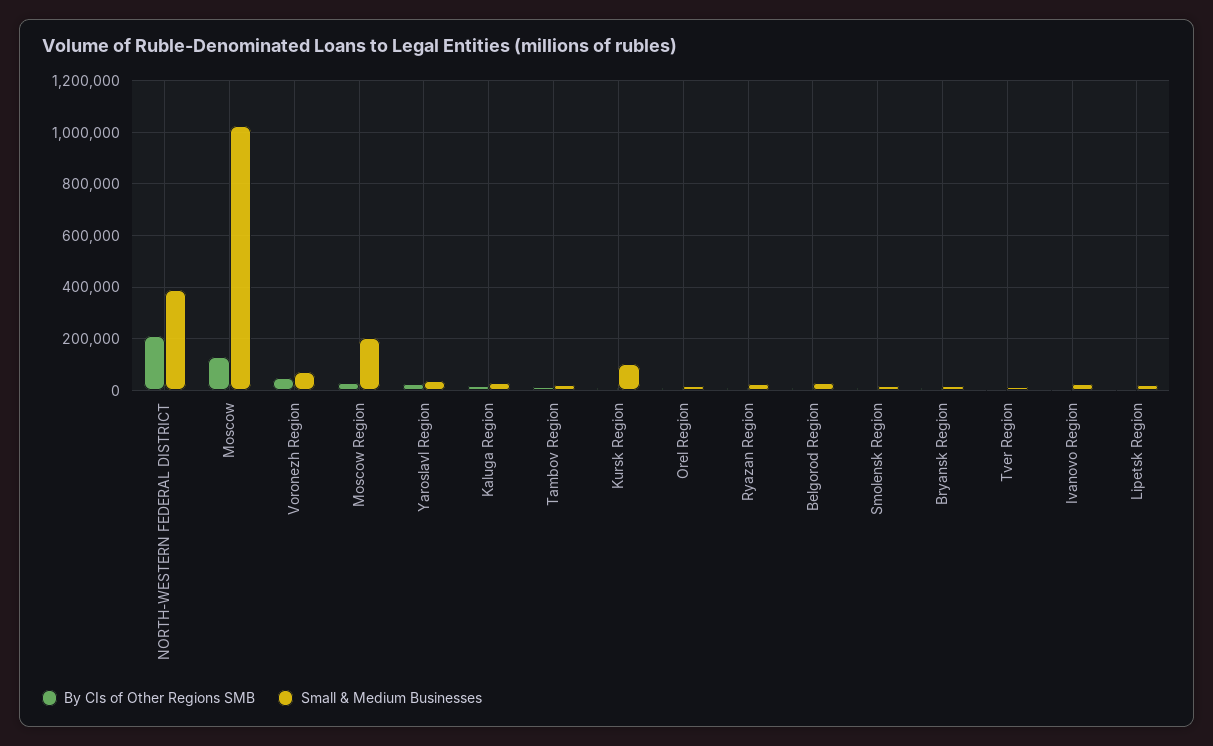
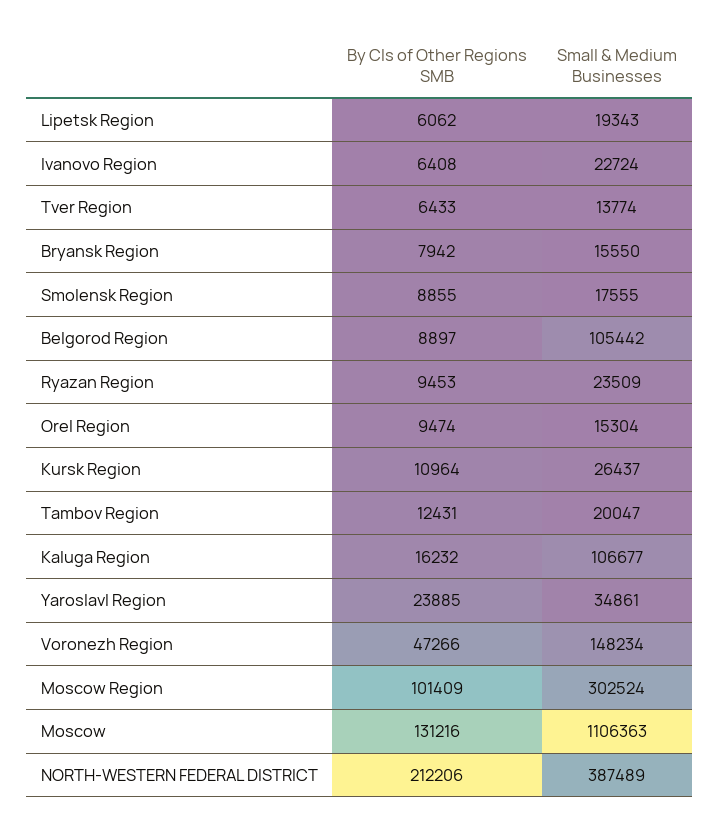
Small & Medium Businesses, Moscow: 1025000 -> 1106363
Small & Medium Businesses, Voronezh Region: 75000 -> 148234
By CIs of Other Regions SMB, Moscow Region: 25000 -> 101409
Small & Medium Businesses, Moscow Region: 200000 -> 302524
Small & Medium Businesses, Kaluga Region: 25000 -> 106677
Small & Medium Businesses, Kursk Region: 100000 -> 26437
Small & Medium Businesses, Belgorod Region: 25000 -> 105442

